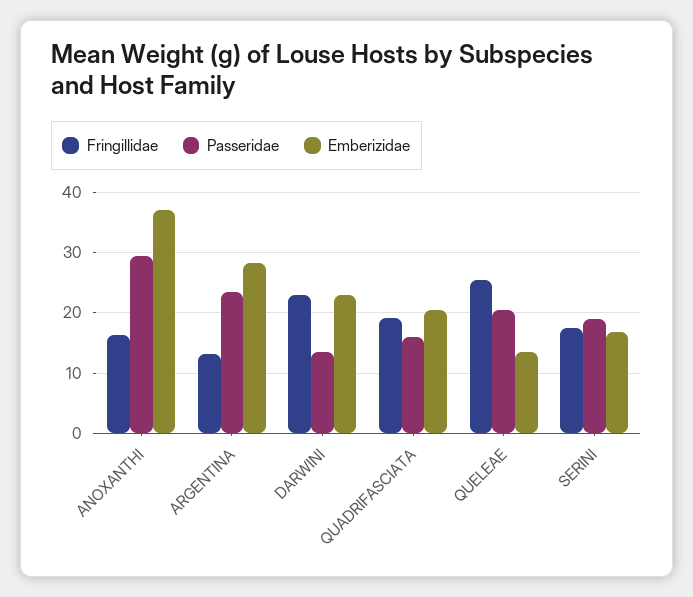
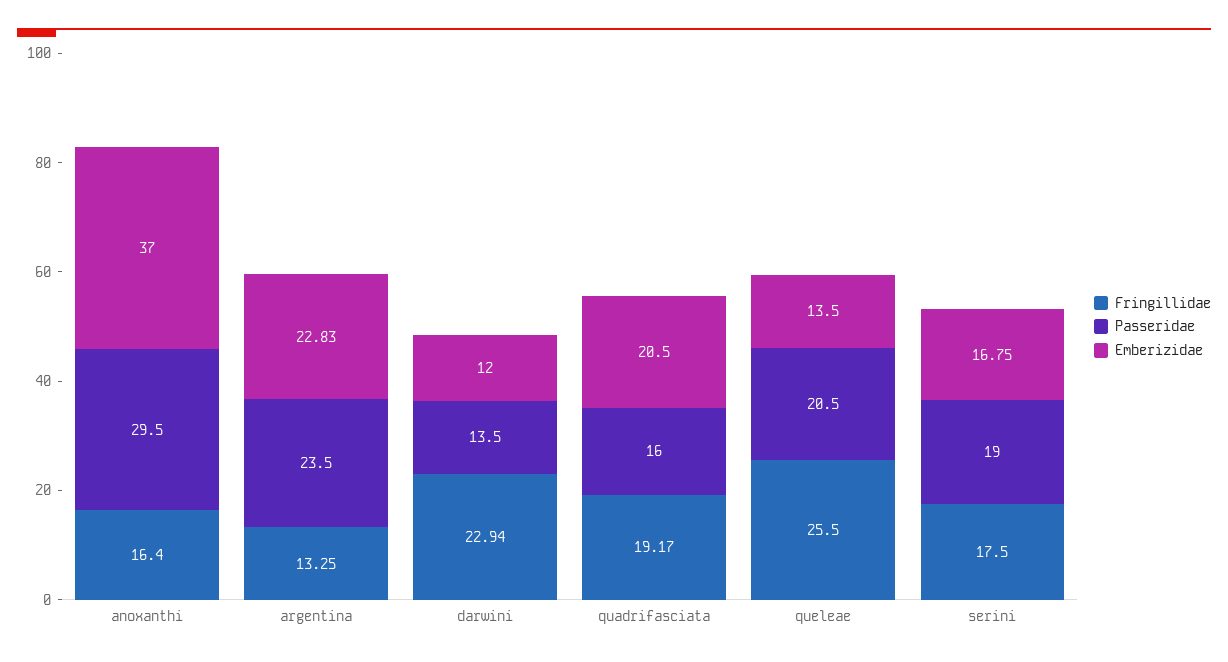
Emberizidae, ARGENTINA: 28 -> 22.83
Emberizidae, DARWINI: 23 -> 12

